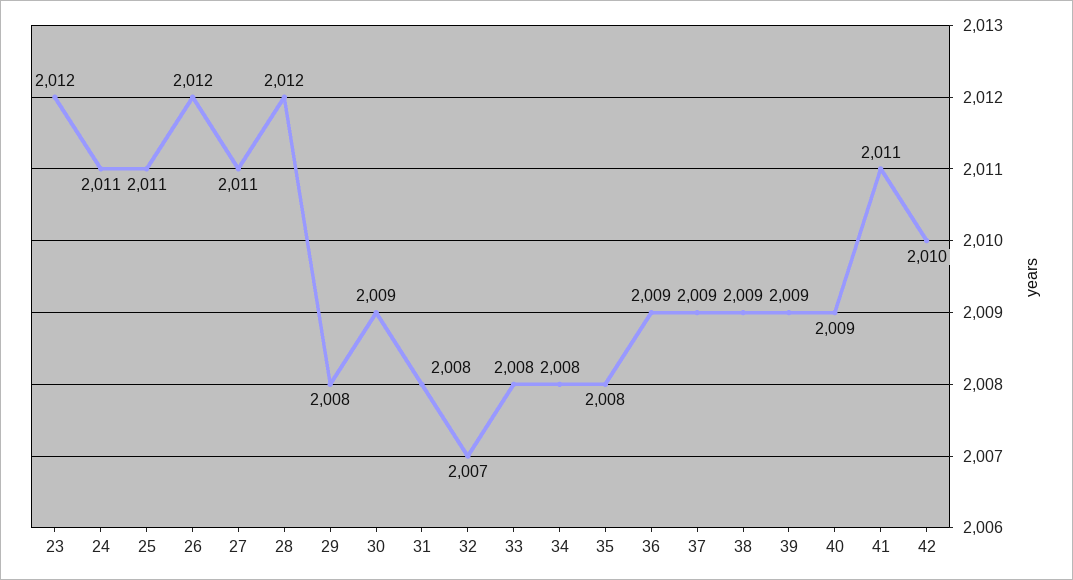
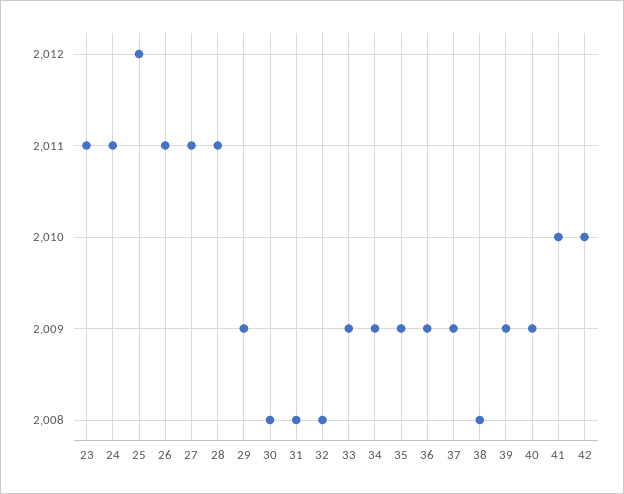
23: 2012 -> 2011
25: 2011 -> 2012
26: 2012 -> 2011
28: 2012 -> 2011
29: 2008 -> 2009
30: 2009 -> 2008
32: 2007 -> 2008
33: 2008 -> 2009
34: 2008 -> 2009
35: 2008 -> 2009
38: 2009 -> 2008
41: 2011 -> 2010

